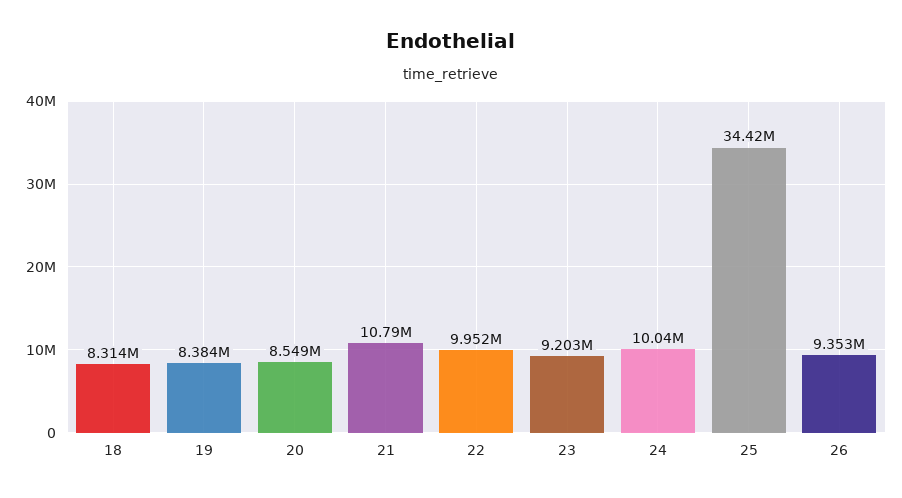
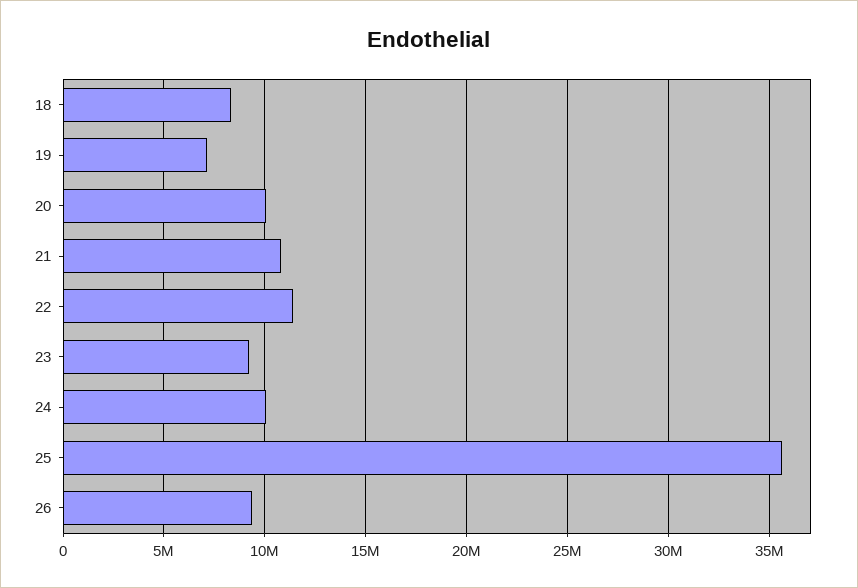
19: 8384000 -> 7000000
20: 8549000 -> 10000000
22: 9952000 -> 11500000
25: 34420000 -> 35500000

